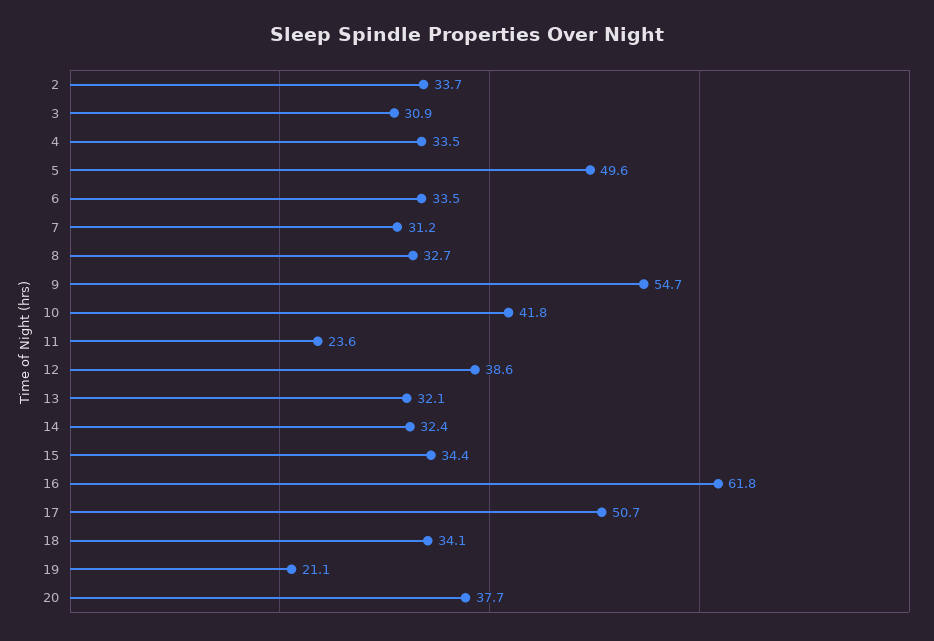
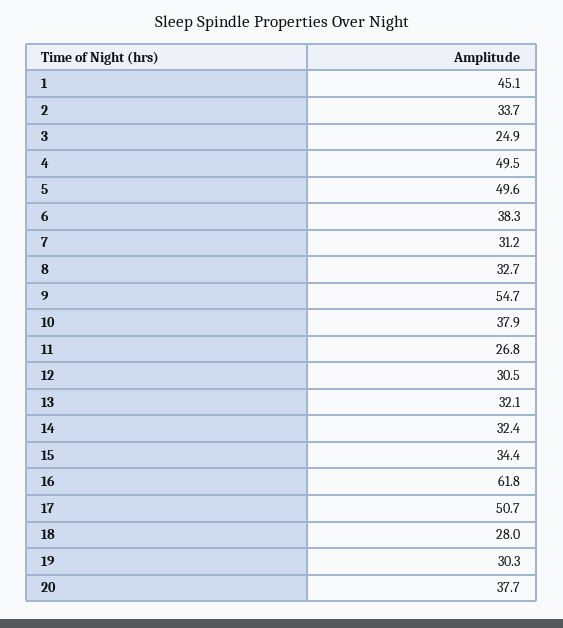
3: 30.9 -> 24.9
4: 33.5 -> 49.5
6: 33.5 -> 38.3
10: 41.8 -> 37.9
11: 23.6 -> 26.8
12: 38.6 -> 30.5
18: 34.1 -> 28
19: 21.1 -> 30.3
1: none -> 45.1

